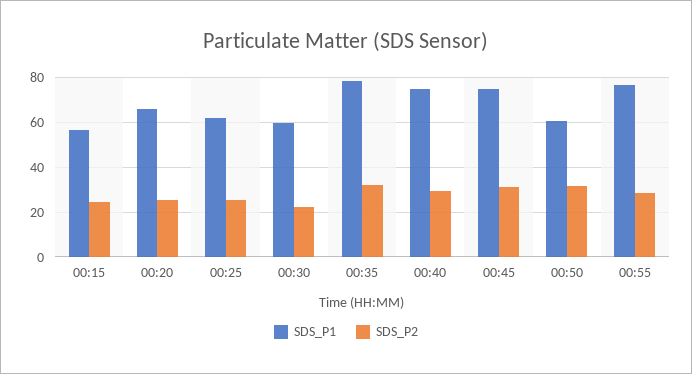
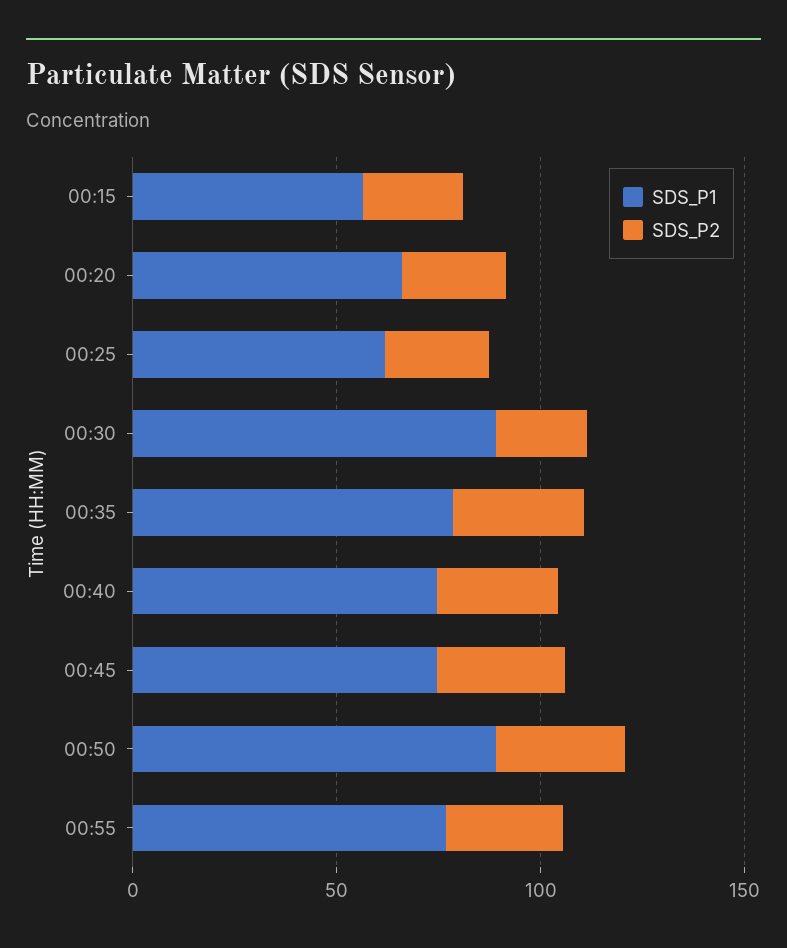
SDS_P1, 00:30: 60 -> 90
SDS_P1, 00:50: 60 -> 90

